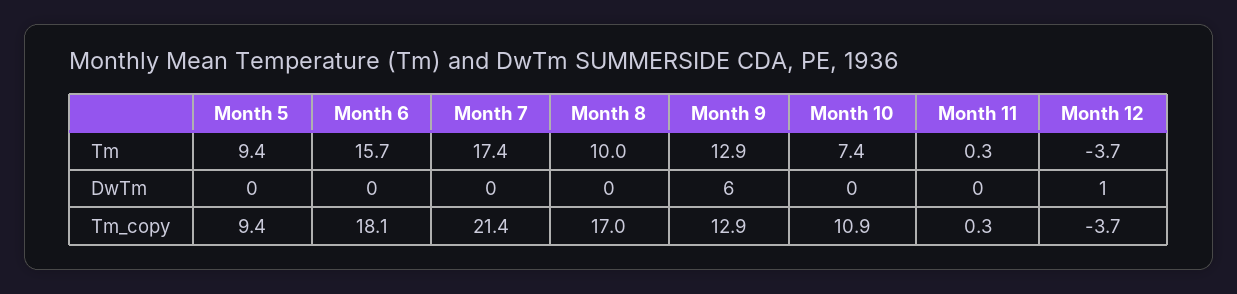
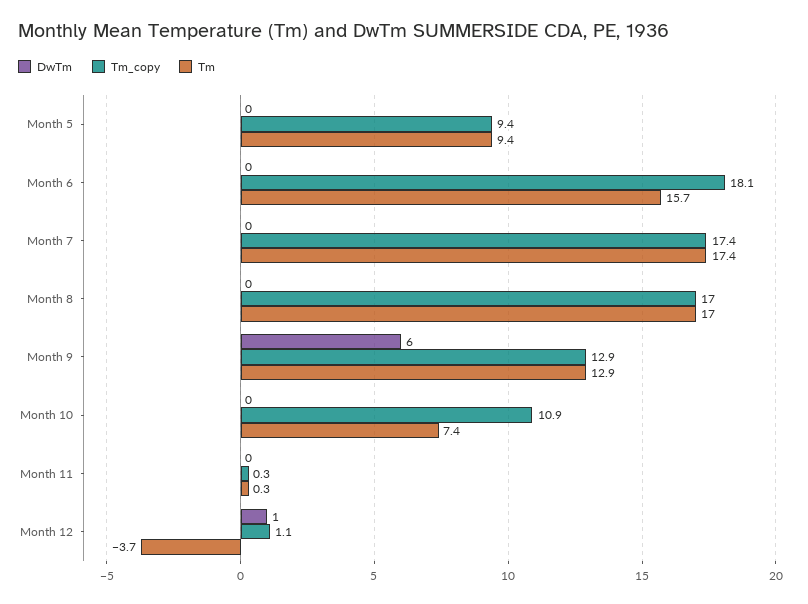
Tm, Month 8: 10 -> 17
Tm_copy, Month 7: 21.4 -> 17.4
Tm_copy, Month 12: -3.7 -> 1.1

